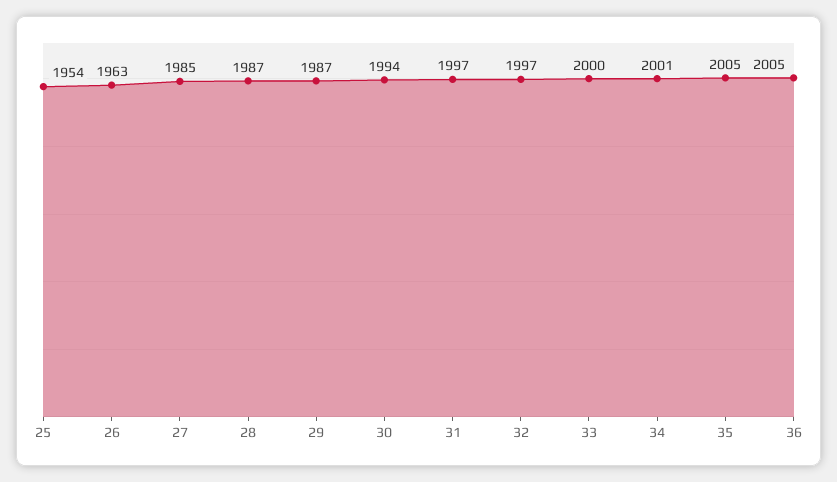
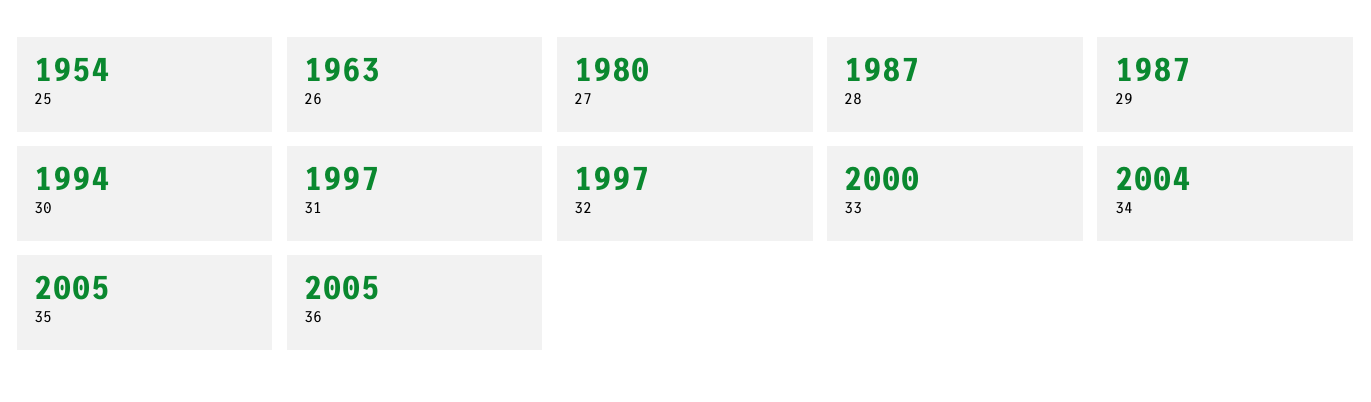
27: 1985 -> 1980
34: 2001 -> 2004

